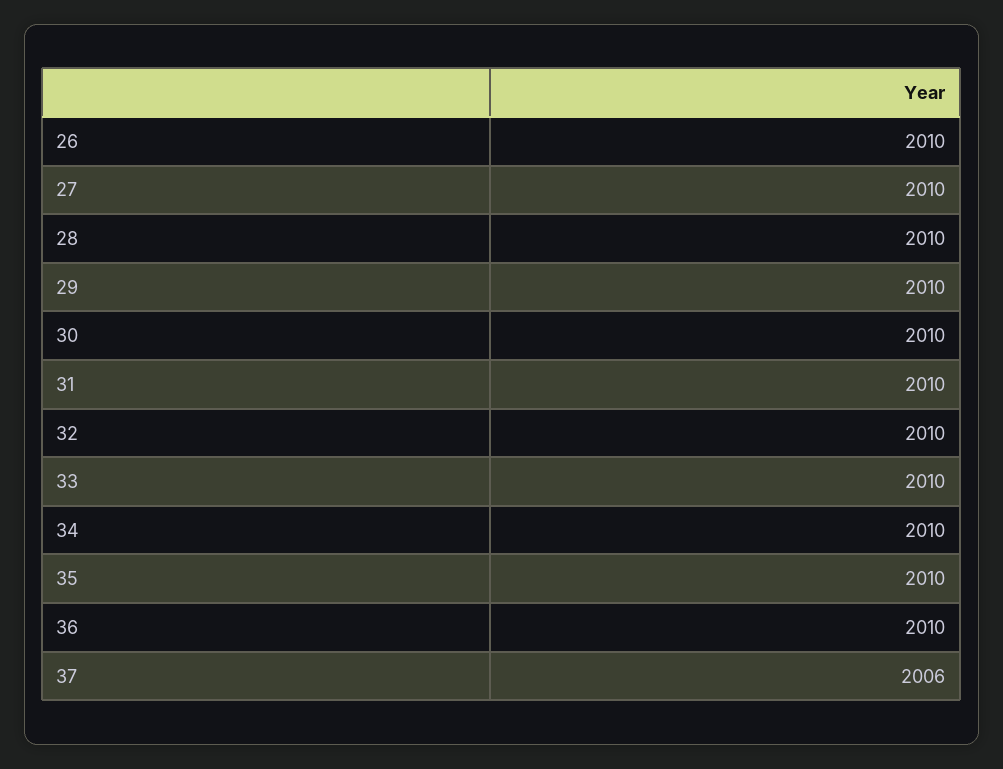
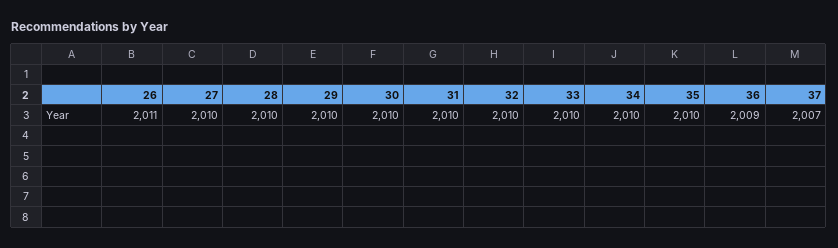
26: 2010 -> 2011
36: 2010 -> 2009
37: 2006 -> 2007

